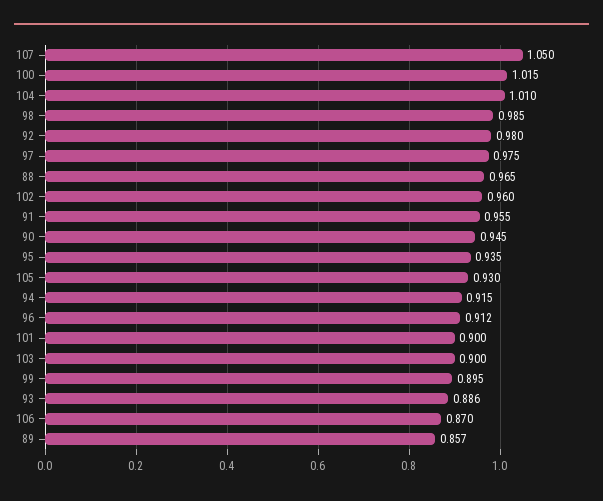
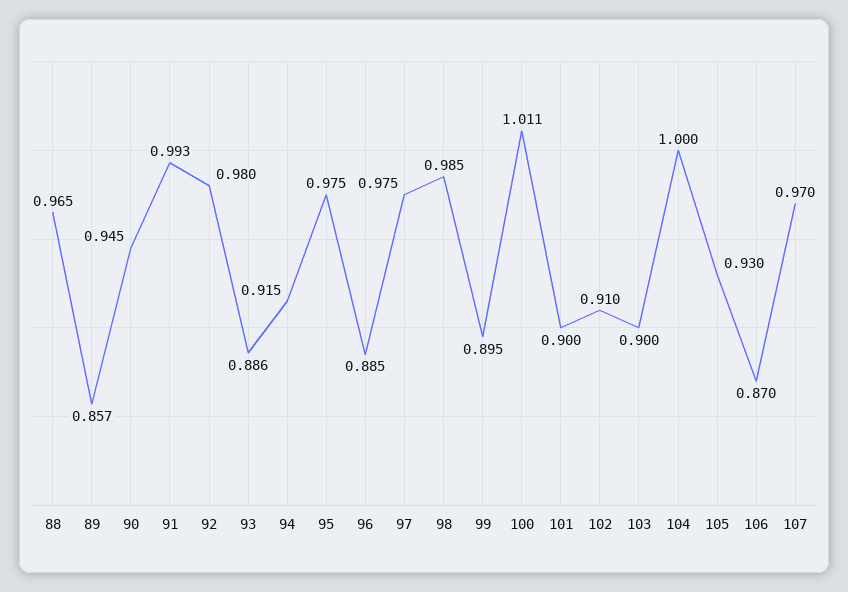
107: 1.05 -> 0.97
100: 1.015 -> 1.011
104: 1.01 -> 1
102: 0.96 -> 0.91
91: 0.955 -> 0.993
95: 0.935 -> 0.975
96: 0.912 -> 0.885

